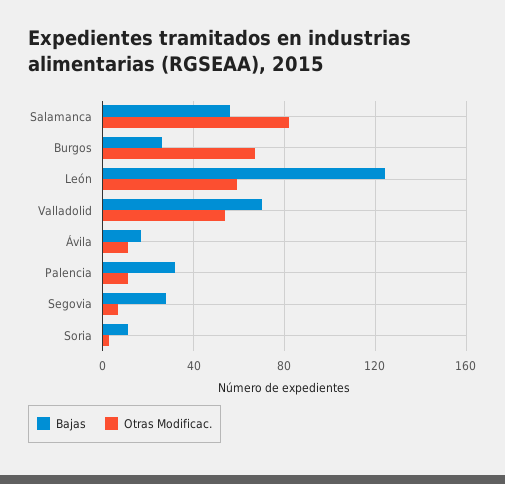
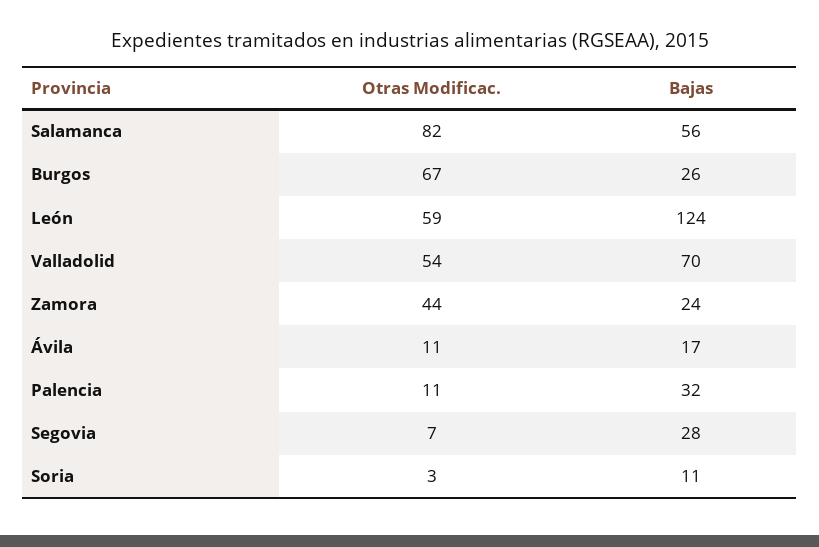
Otras Modificac., Zamora: none -> 44
Bajas, Zamora: none -> 24

